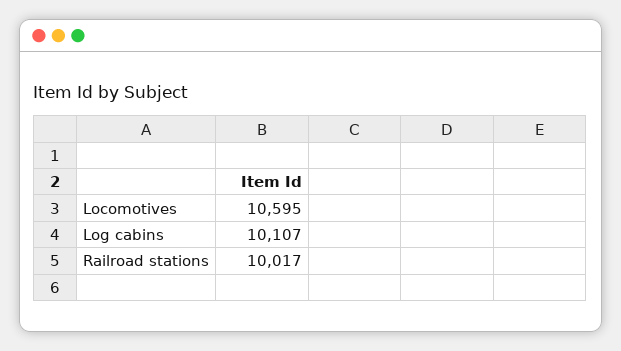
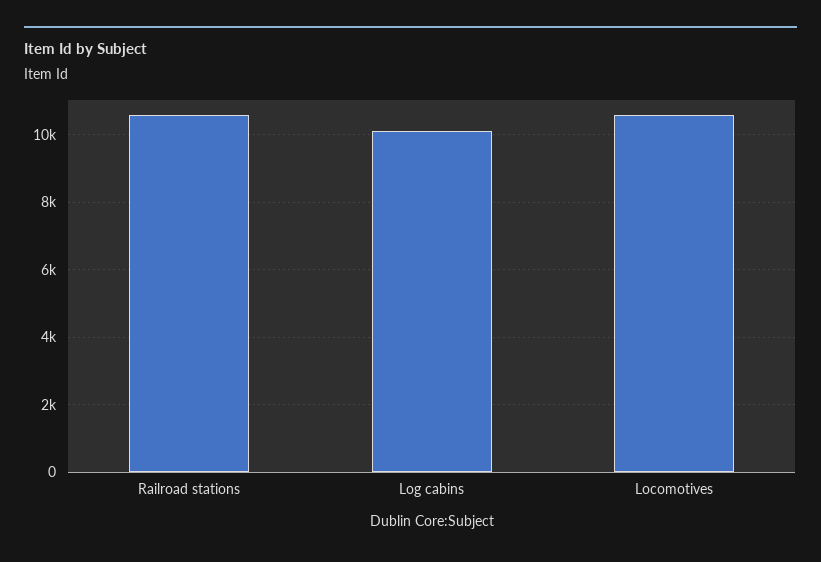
Railroad stations: 10017 -> 10600

